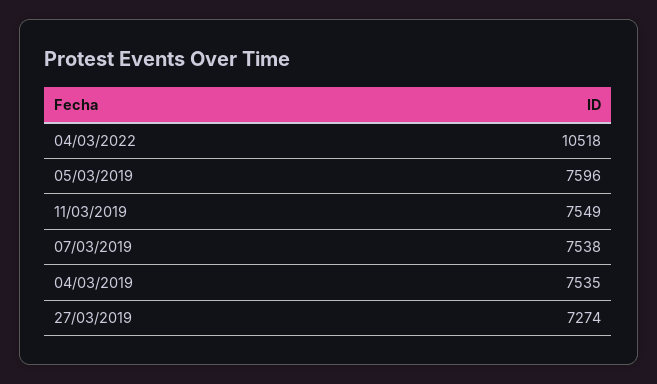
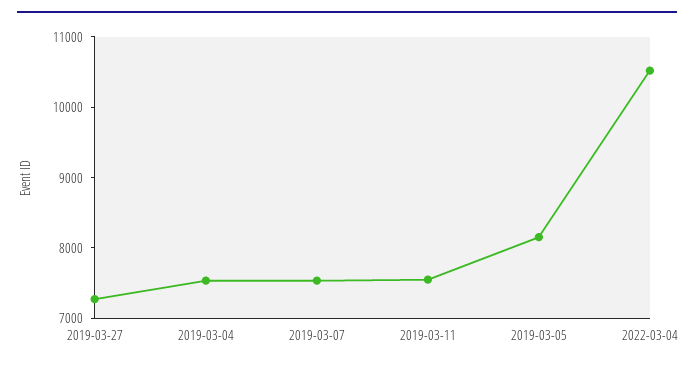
05/03/2019: 7596 -> 8200

